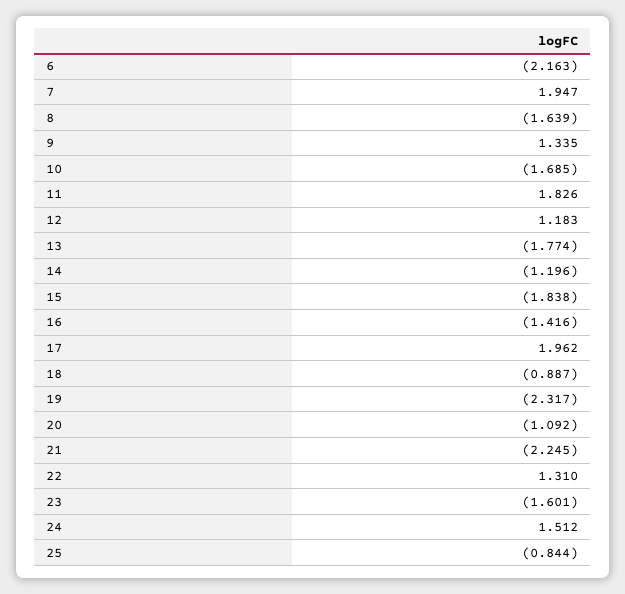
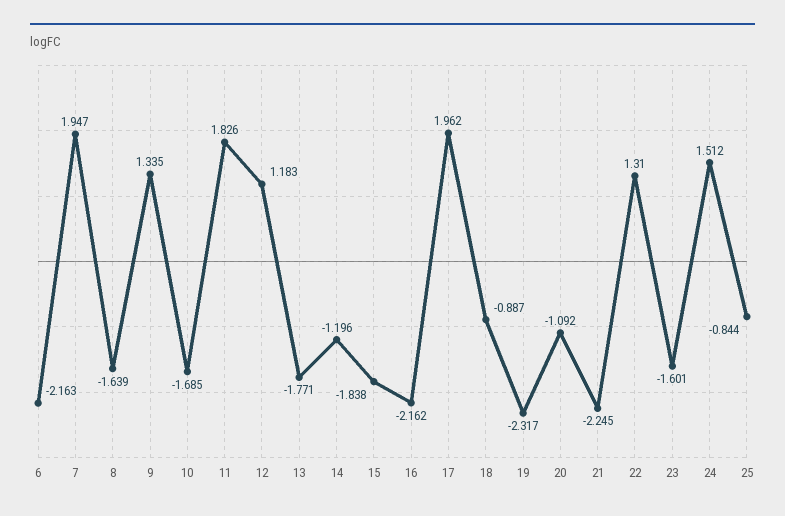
13: -1.774 -> -1.771
16: -1.416 -> -2.162

